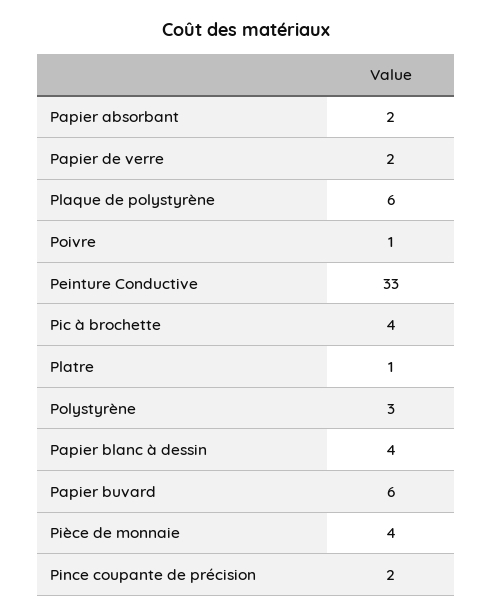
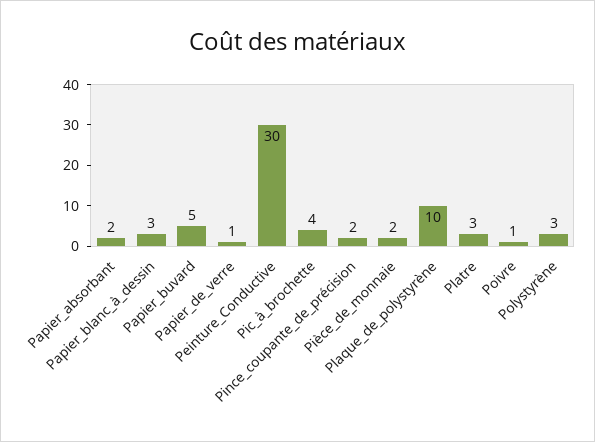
Papier de verre: 2 -> 1
Plaque de polystyrène: 6 -> 10
Peinture Conductive: 33 -> 30
Platre: 1 -> 3
Papier blanc à dessin: 4 -> 3
Papier buvard: 6 -> 5
Pièce de monnaie: 4 -> 2

